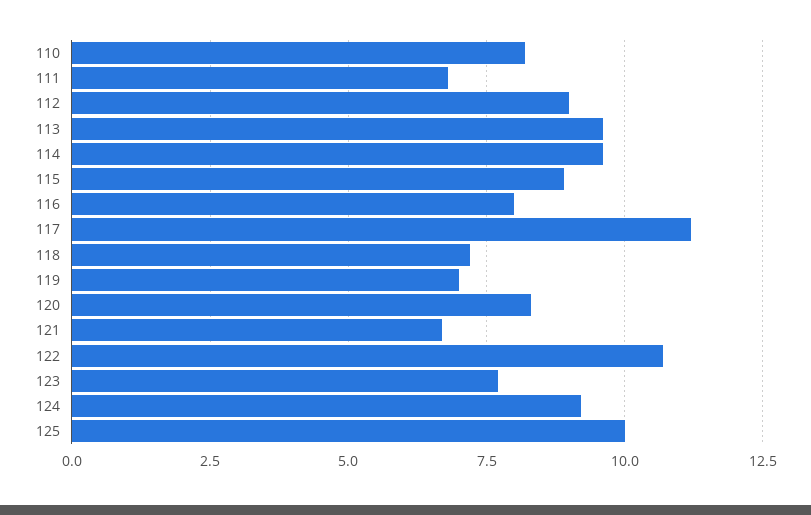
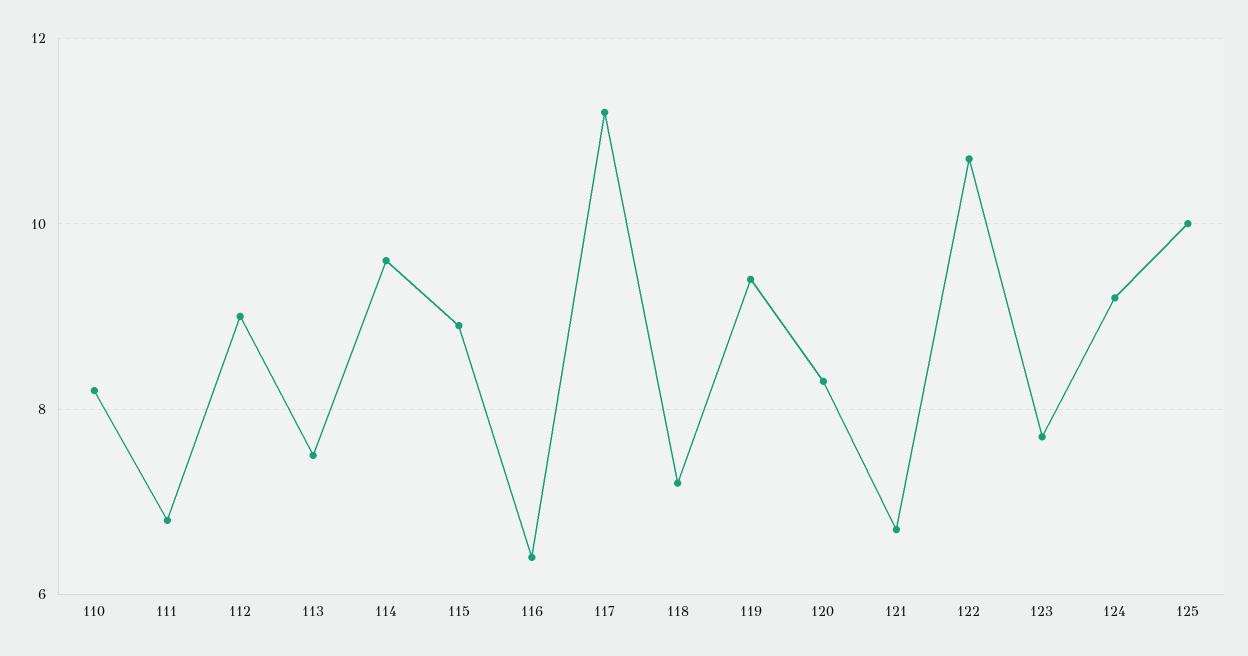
113: 9.5 -> 7.5
116: 8 -> 6.5
119: 7 -> 9.5

